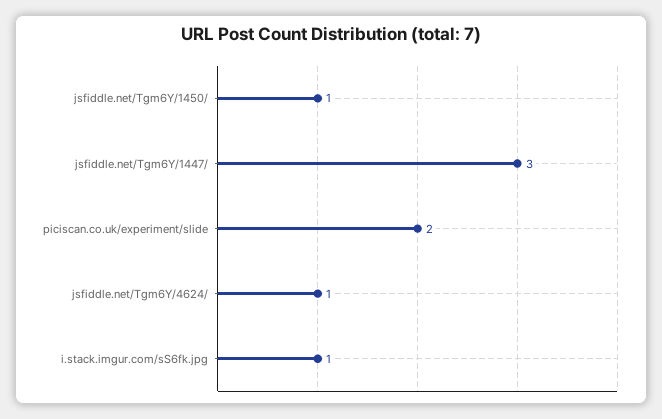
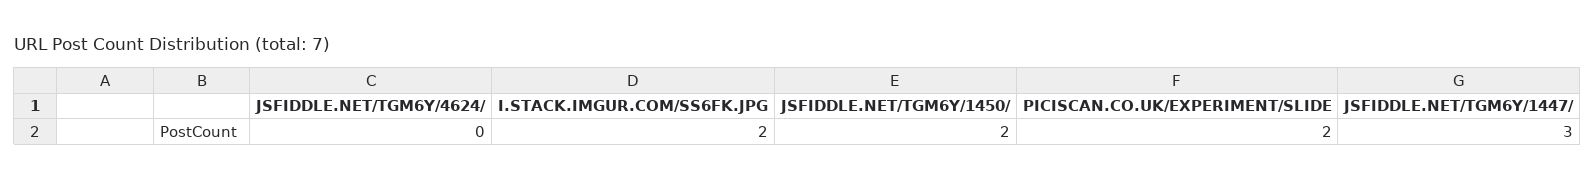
jsfiddle.net/Tgm6Y/1450/: 1 -> 2
jsfiddle.net/Tgm6Y/4624/: 1 -> 0
i.stack.imgur.com/sS6fk.jpg: 1 -> 2

